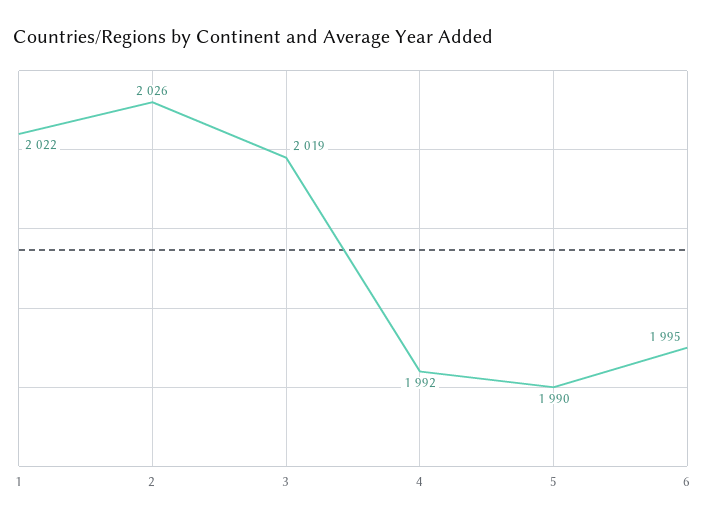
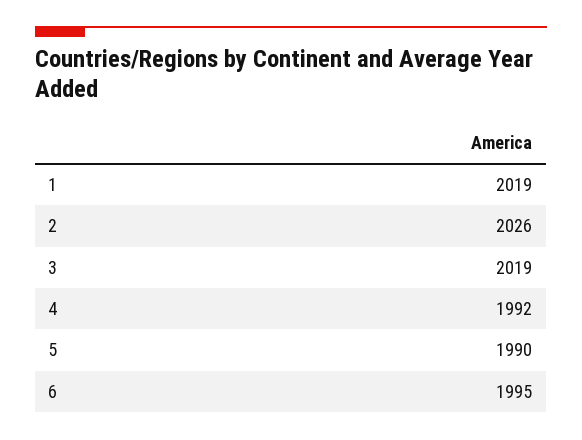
1: 2022 -> 2019

